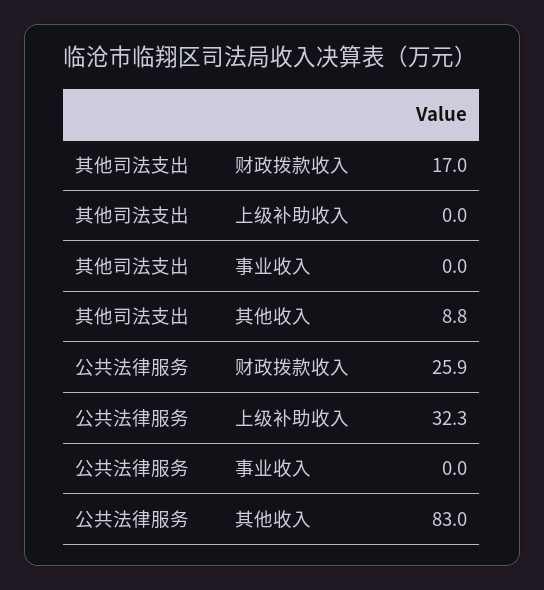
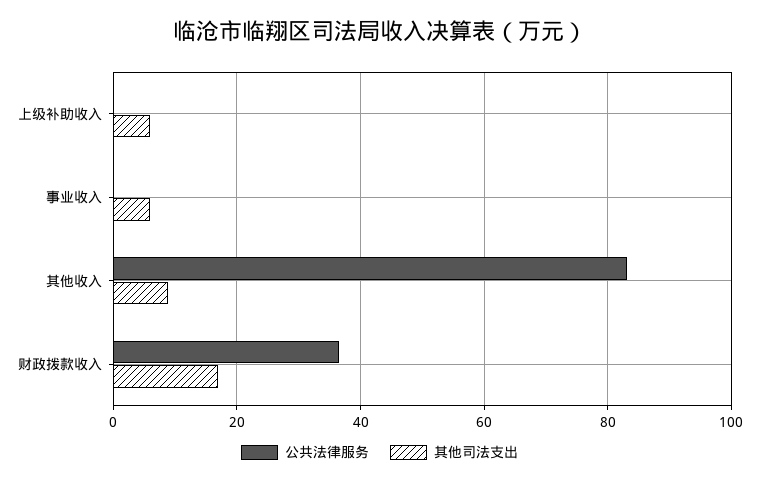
其他司法支出, 上级补助收入: 0 -> 6
其他司法支出, 事业收入: 0 -> 6
公共法律服务, 财政拨款收入: 25.9 -> 36
公共法律服务, 上级补助收入: 32.3 -> 0

